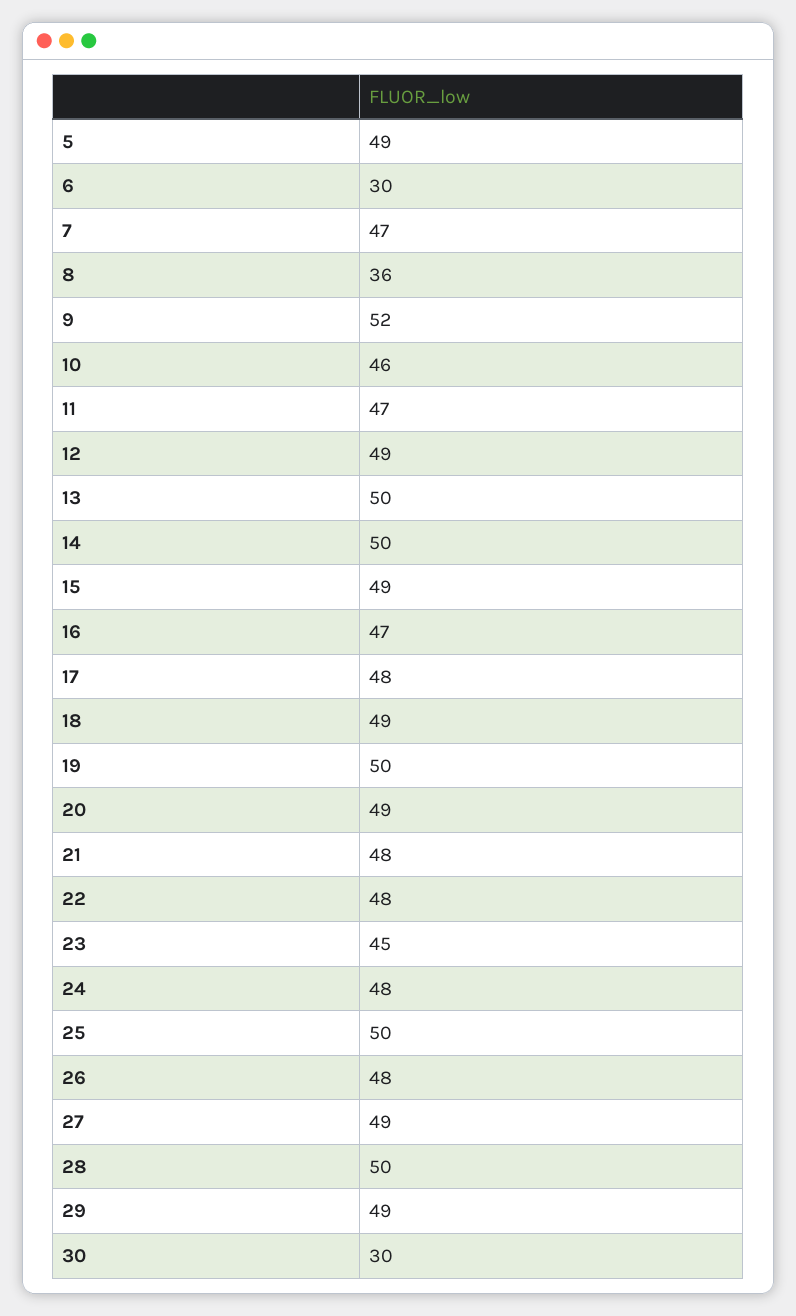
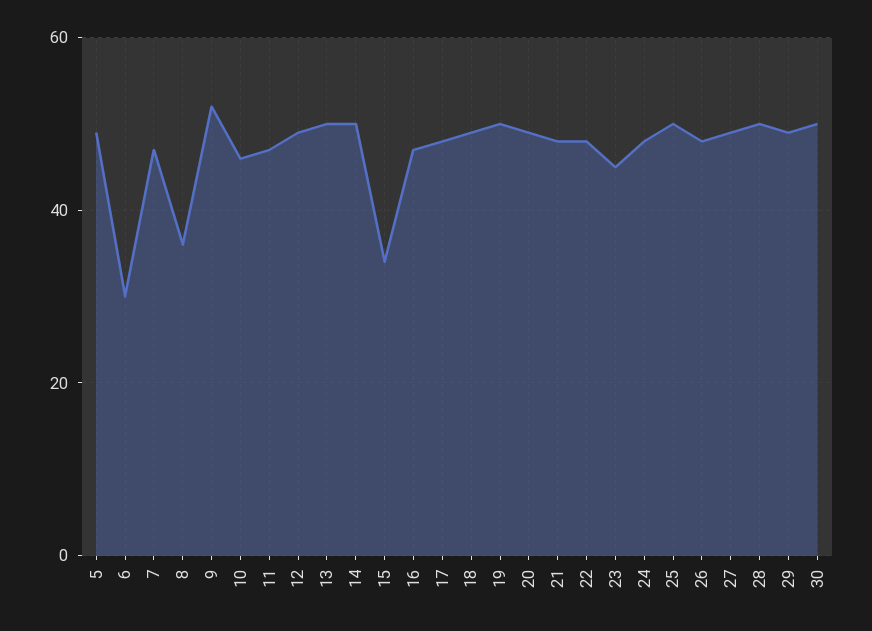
15: 49 -> 35
30: 30 -> 50

